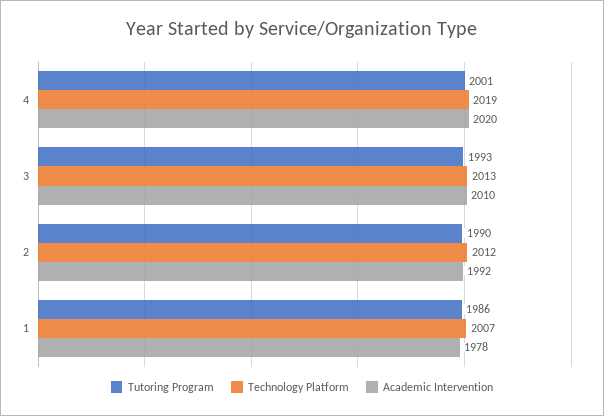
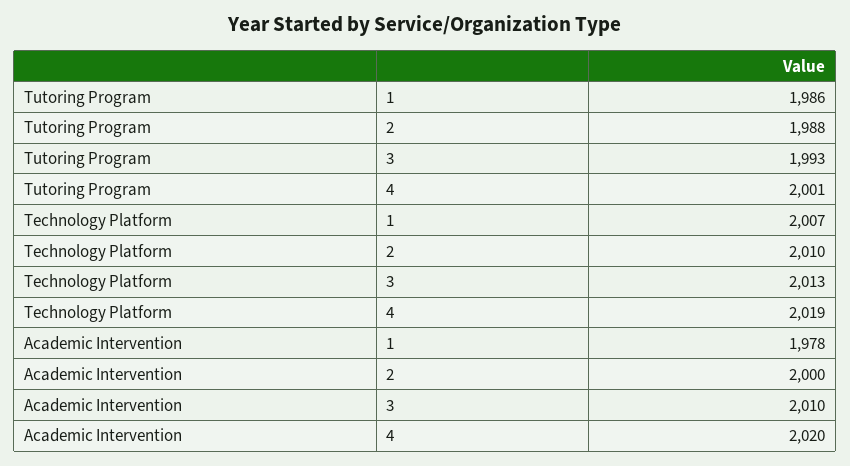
Tutoring Program, 2: 1990 -> 1988
Technology Platform, 2: 2012 -> 2010
Academic Intervention, 2: 1992 -> 2000

